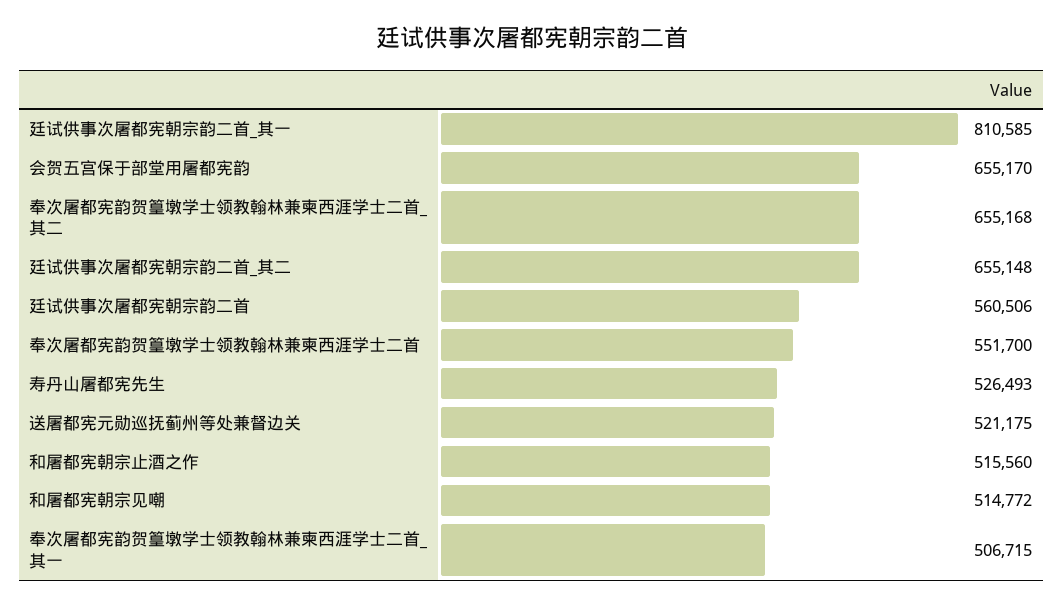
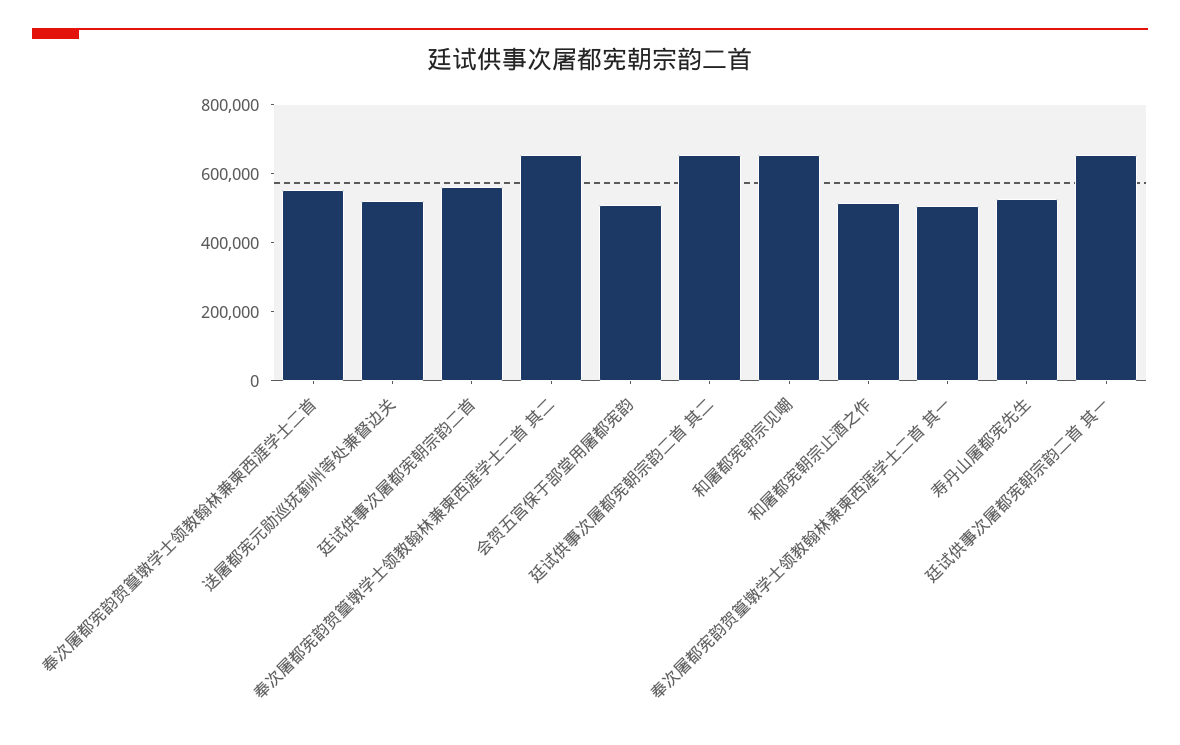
廷试供事次屠都宪朝宗韵二首_其一: 810585 -> 650000
会贺五宫保于部堂用屠都宪韵: 655170 -> 500000
和屠都宪朝宗见嘲: 514772 -> 650000

